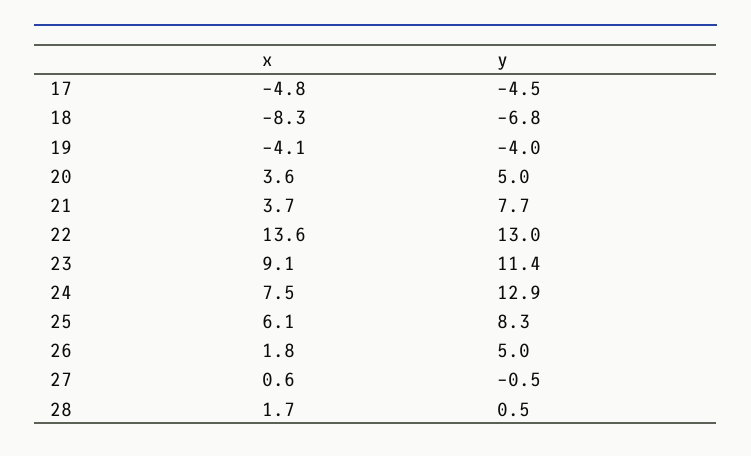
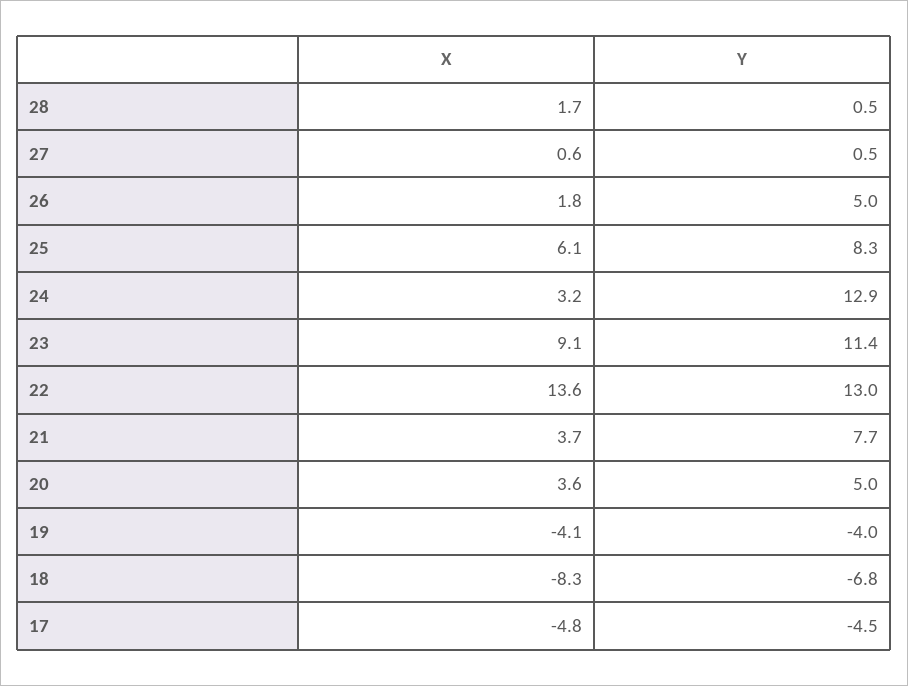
x, 24: 7.5 -> 3.2
y, 27: -0.5 -> 0.5

